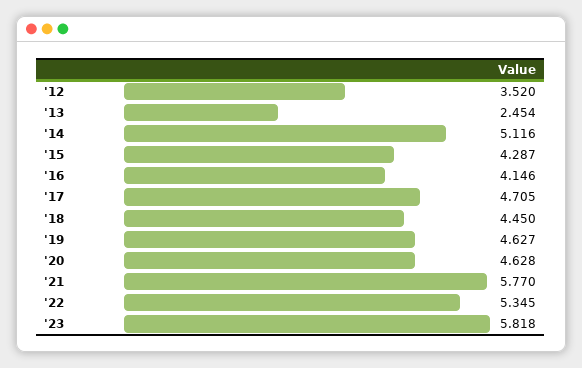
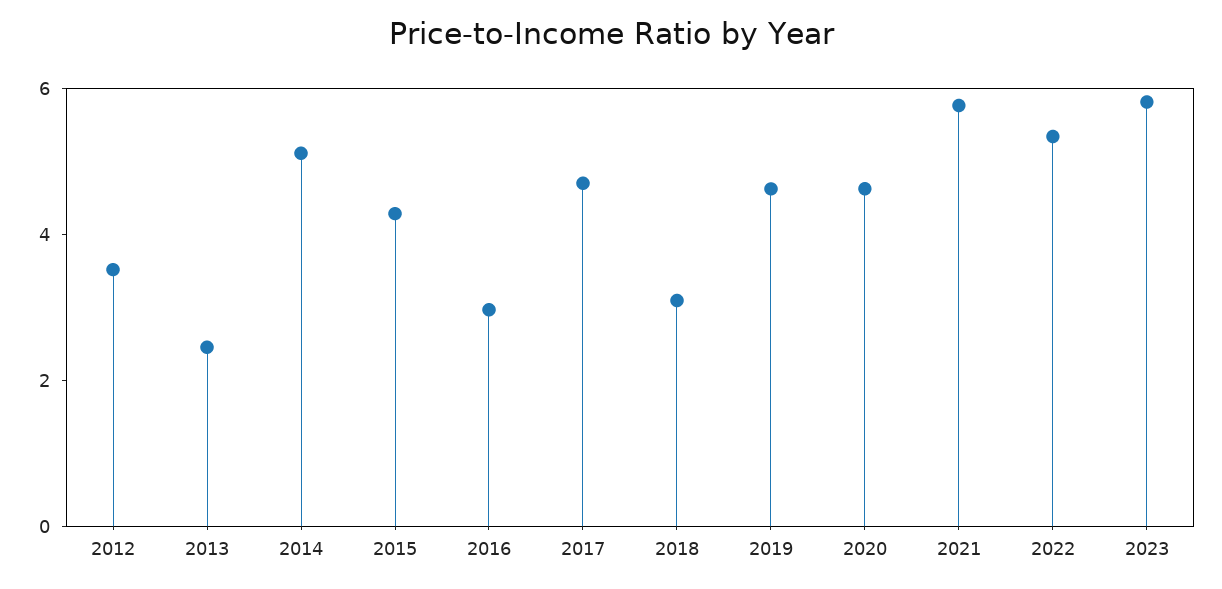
'16: 4.146 -> 3
'18: 4.45 -> 3

